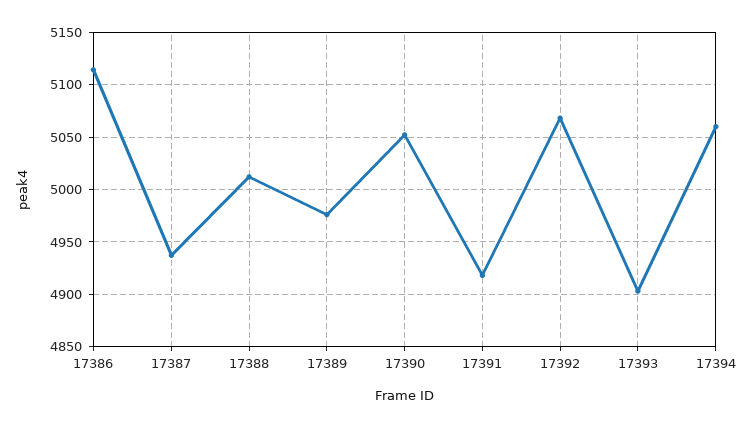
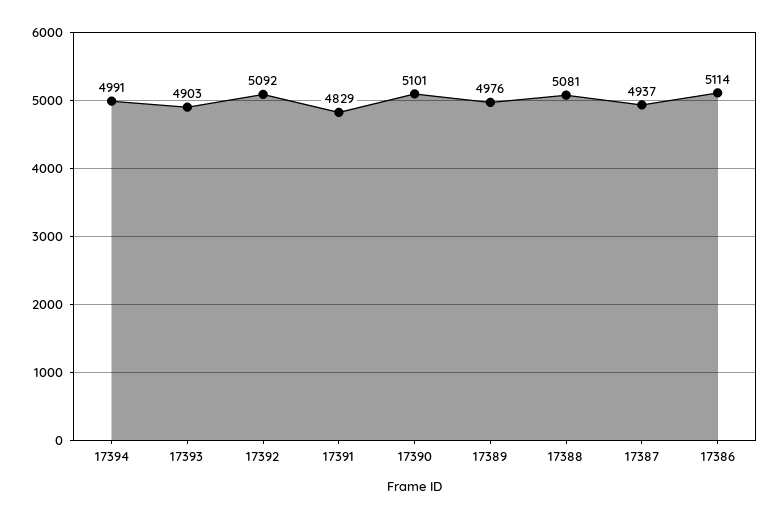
17388: 5010 -> 5081
17390: 5050 -> 5101
17391: 4920 -> 4829
17392: 5070 -> 5092
17394: 5060 -> 4991

